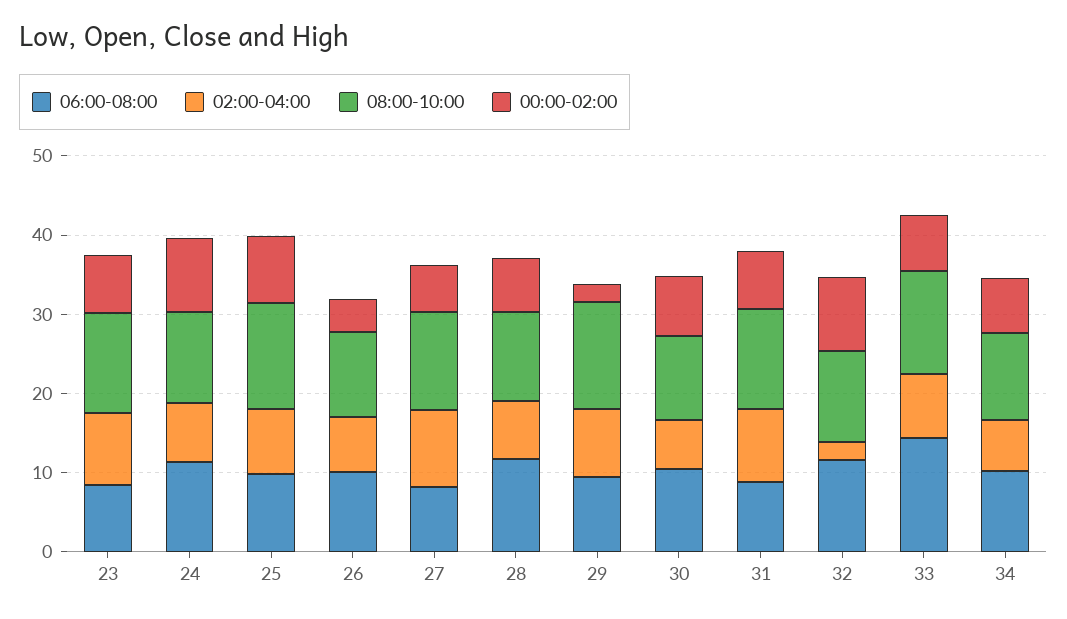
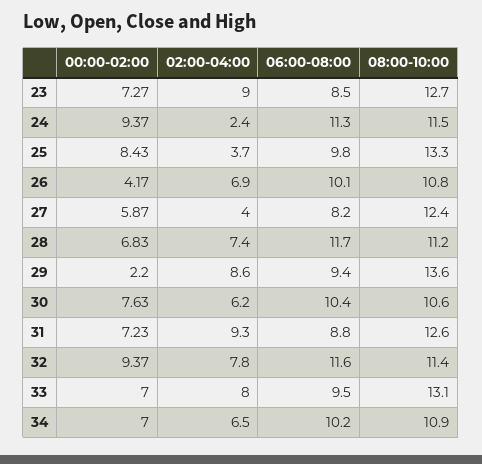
02:00-04:00, 24: 8 -> 2.4
02:00-04:00, 25: 8 -> 3.7
02:00-04:00, 27: 10 -> 4
02:00-04:00, 32: 2 -> 7.8
06:00-08:00, 33: 14 -> 9.5

